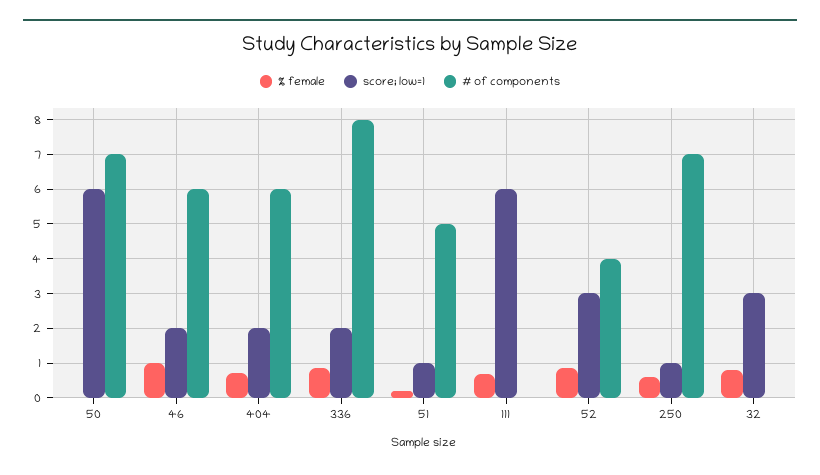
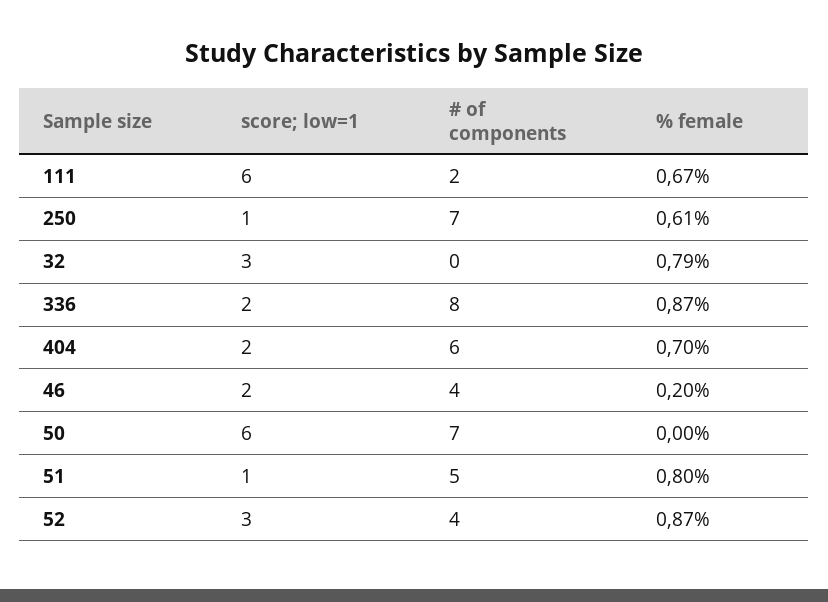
% female, 46: 1 -> 0.2
# of components, 46: 6 -> 4
% female, 51: 0.2 -> 0.8
# of components, 111: 0 -> 2

